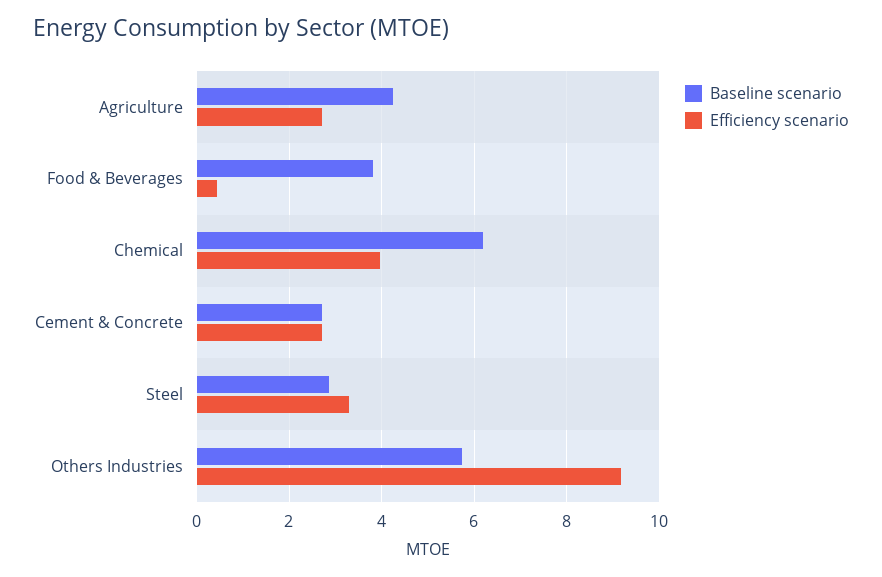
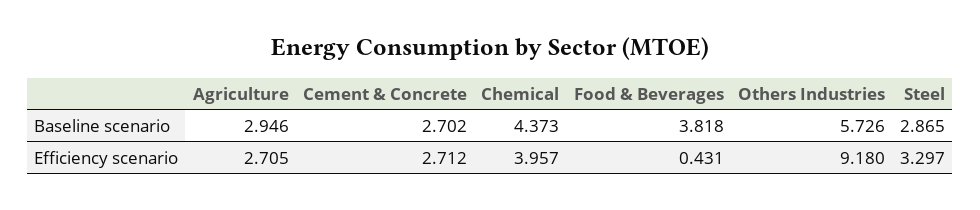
Baseline scenario, Agriculture: 4.2 -> 2.946
Baseline scenario, Chemical: 6.2 -> 4.373

